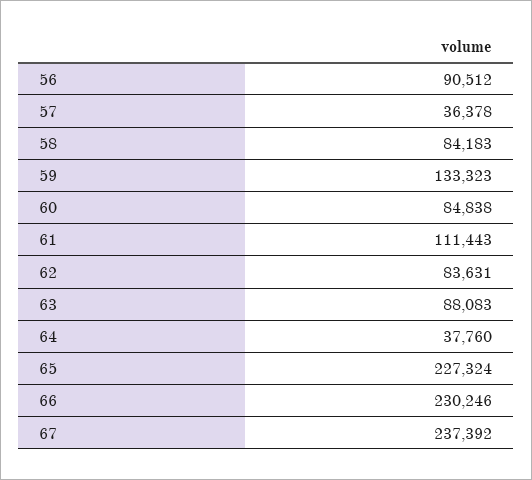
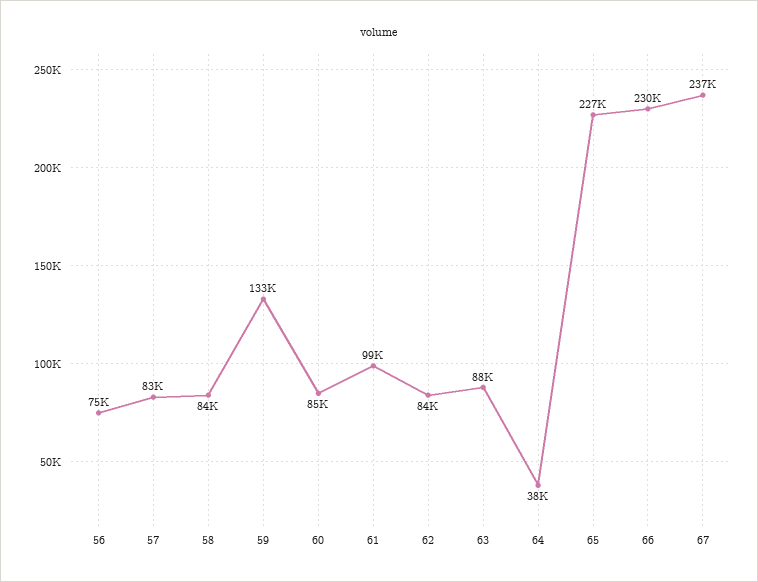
56: 90512 -> 75000
57: 36378 -> 83000
61: 111443 -> 99000

